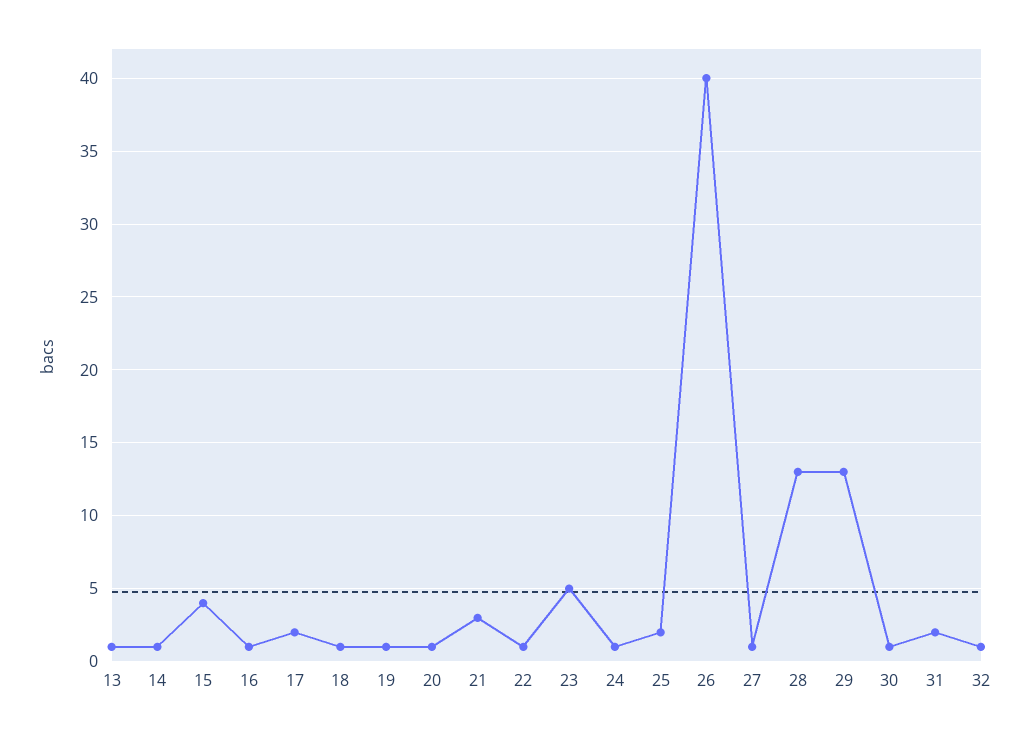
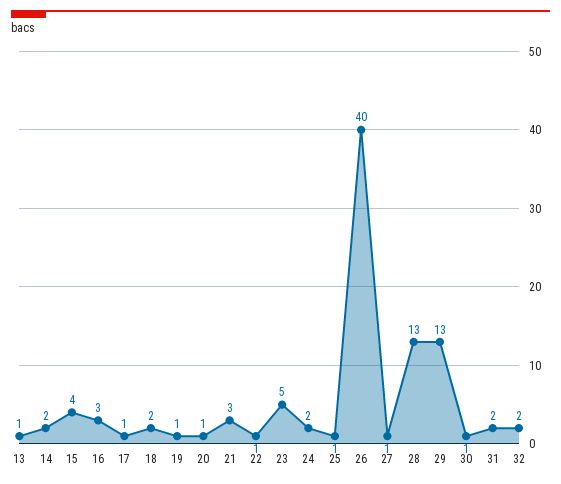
14: 1 -> 2
16: 1 -> 3
17: 2 -> 1
18: 1 -> 2
24: 1 -> 2
25: 2 -> 1
32: 1 -> 2

